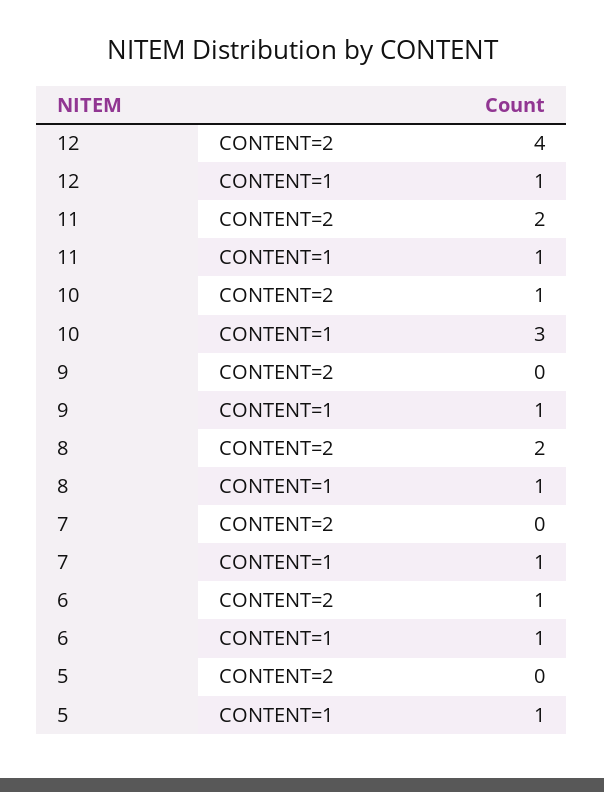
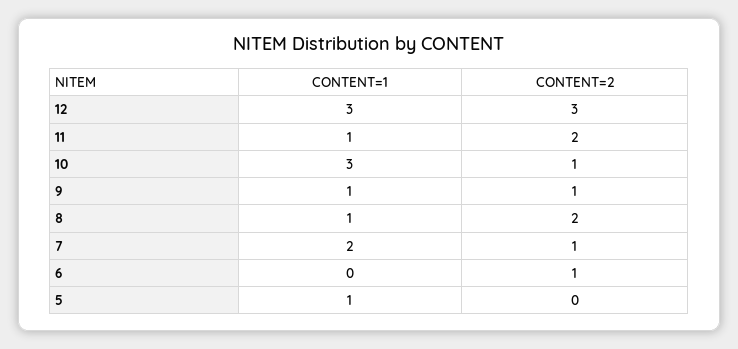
12, CONTENT=2: 4 -> 3
12, CONTENT=1: 1 -> 3
9, CONTENT=2: 0 -> 1
7, CONTENT=2: 0 -> 1
7, CONTENT=1: 1 -> 2
6, CONTENT=1: 1 -> 0

